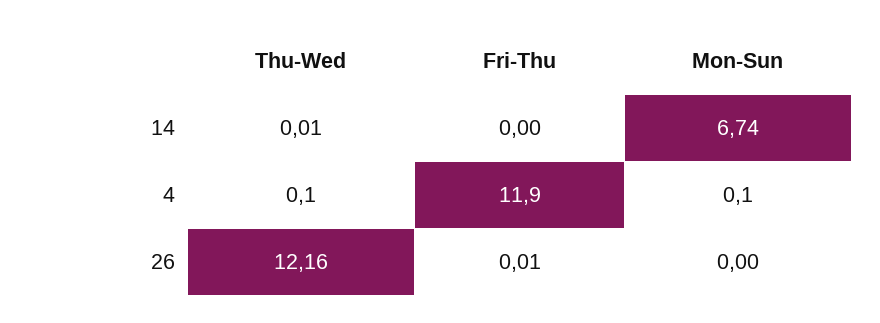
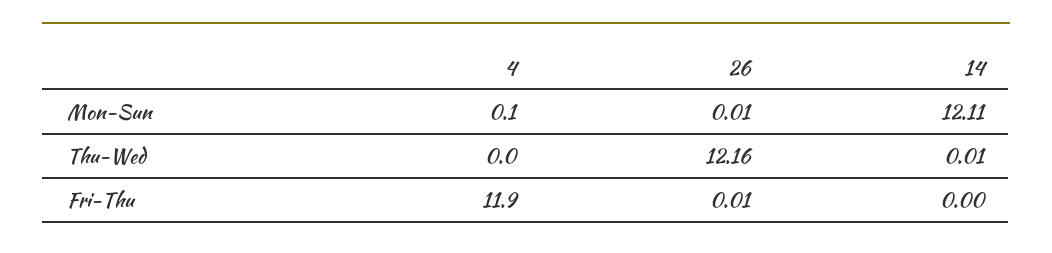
Mon-Sun, 14: 6.74 -> 12.11
Thu-Wed, 4: 0.1 -> 0
Mon-Sun, 26: 0 -> 0.01

